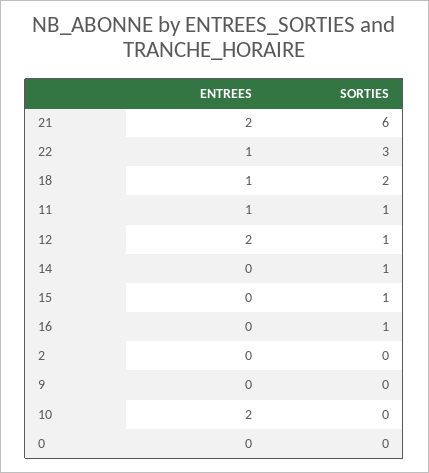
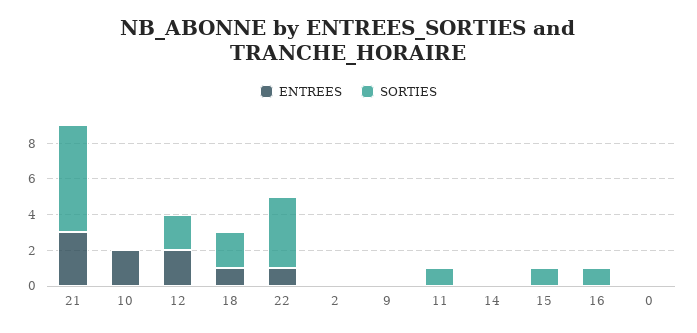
ENTREES, 21: 2 -> 3
SORTIES, 22: 3 -> 4
ENTREES, 11: 1 -> 0
SORTIES, 12: 1 -> 2
SORTIES, 14: 1 -> 0

